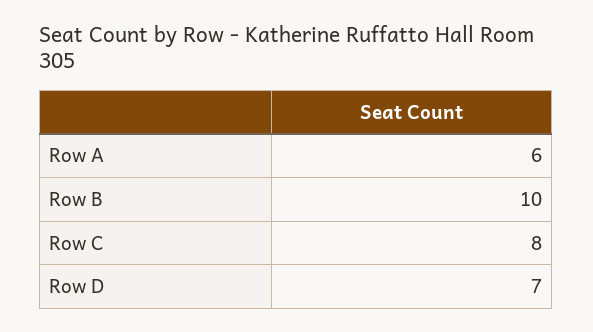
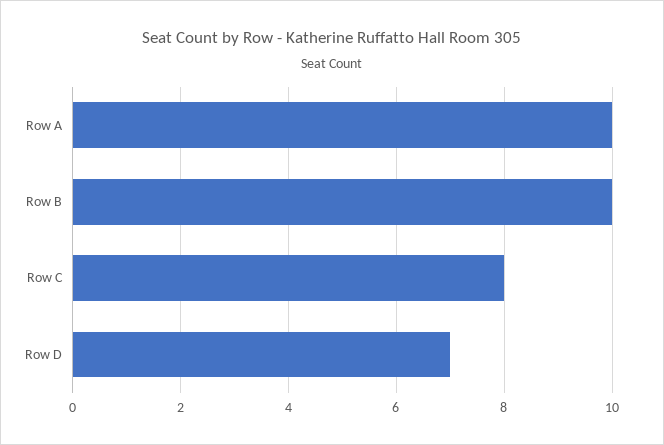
Row A: 6 -> 10

